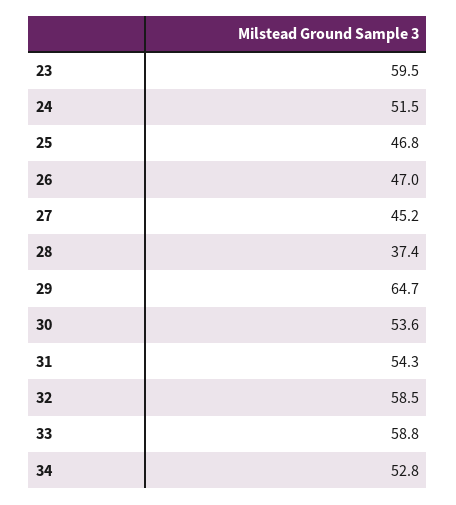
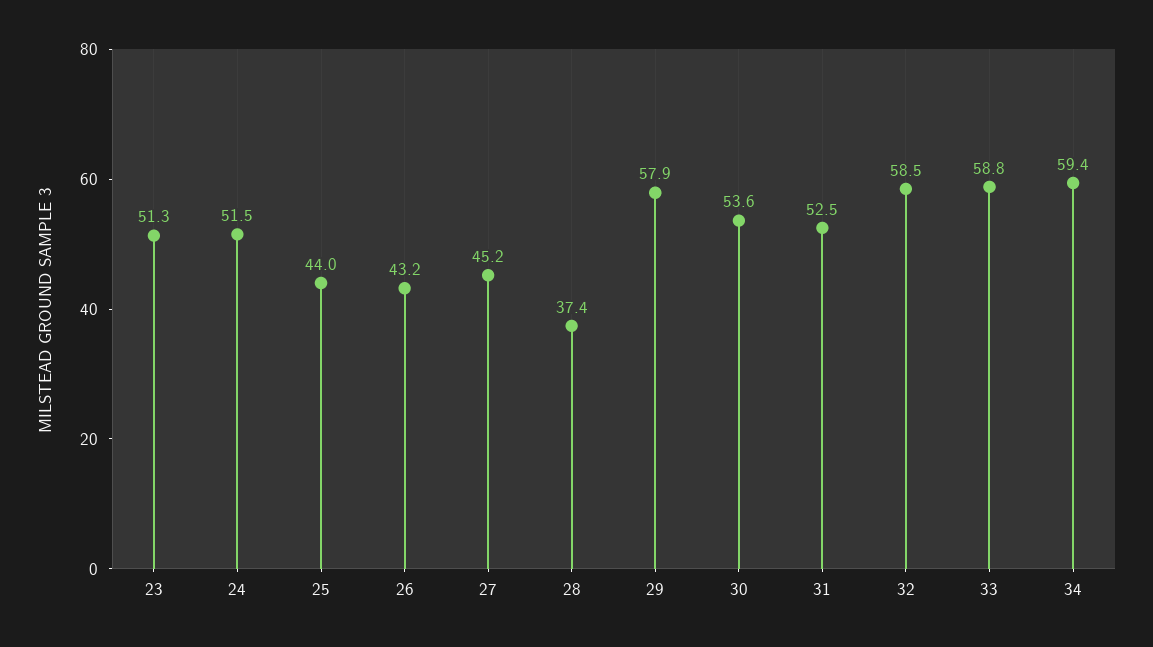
23: 59.5 -> 51.3
25: 46.8 -> 44
26: 47 -> 43.2
29: 64.7 -> 57.9
31: 54.3 -> 52.5
34: 52.8 -> 59.4

